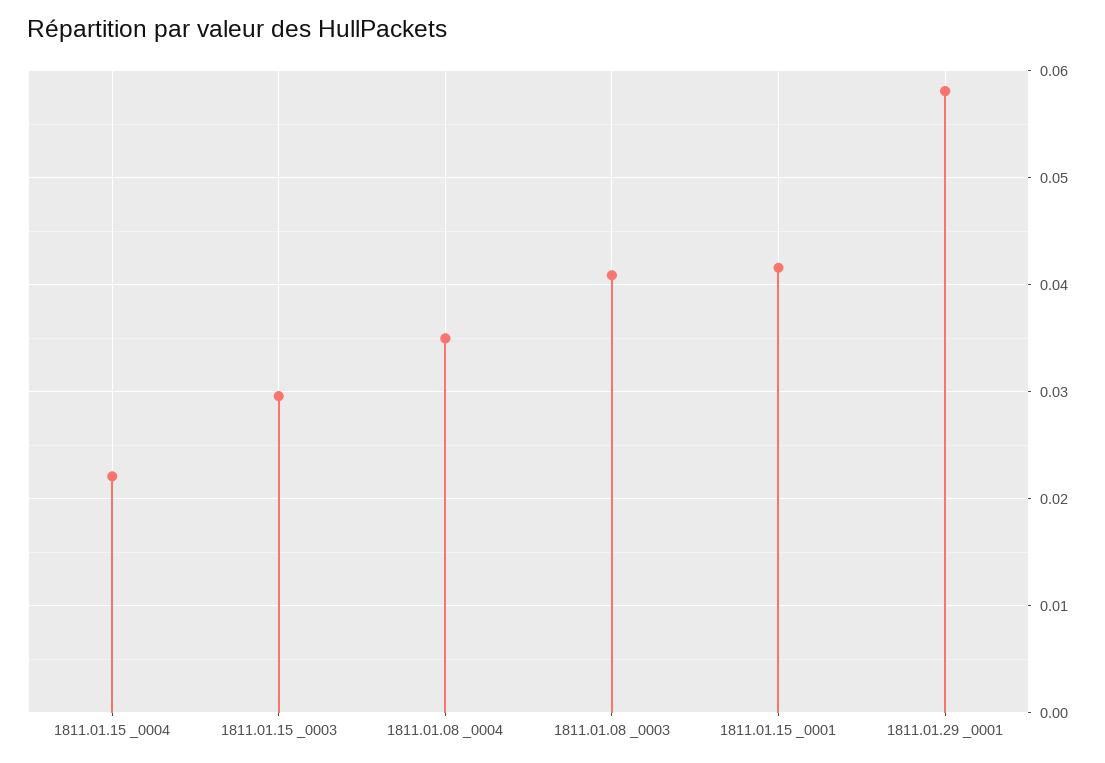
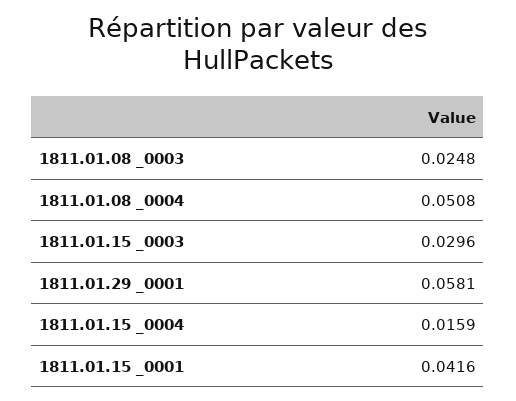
1811.01.15 _0004: 0.022 -> 0.0159
1811.01.08 _0004: 0.035 -> 0.0508
1811.01.08 _0003: 0.041 -> 0.0248

